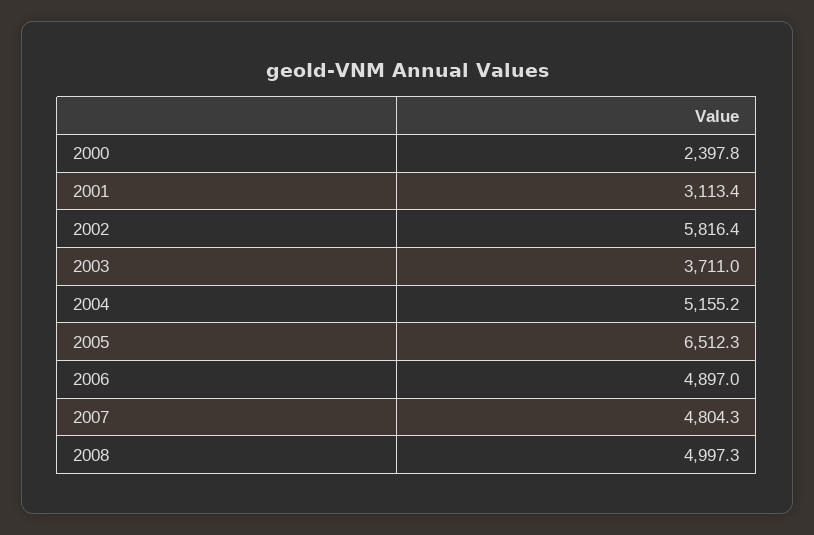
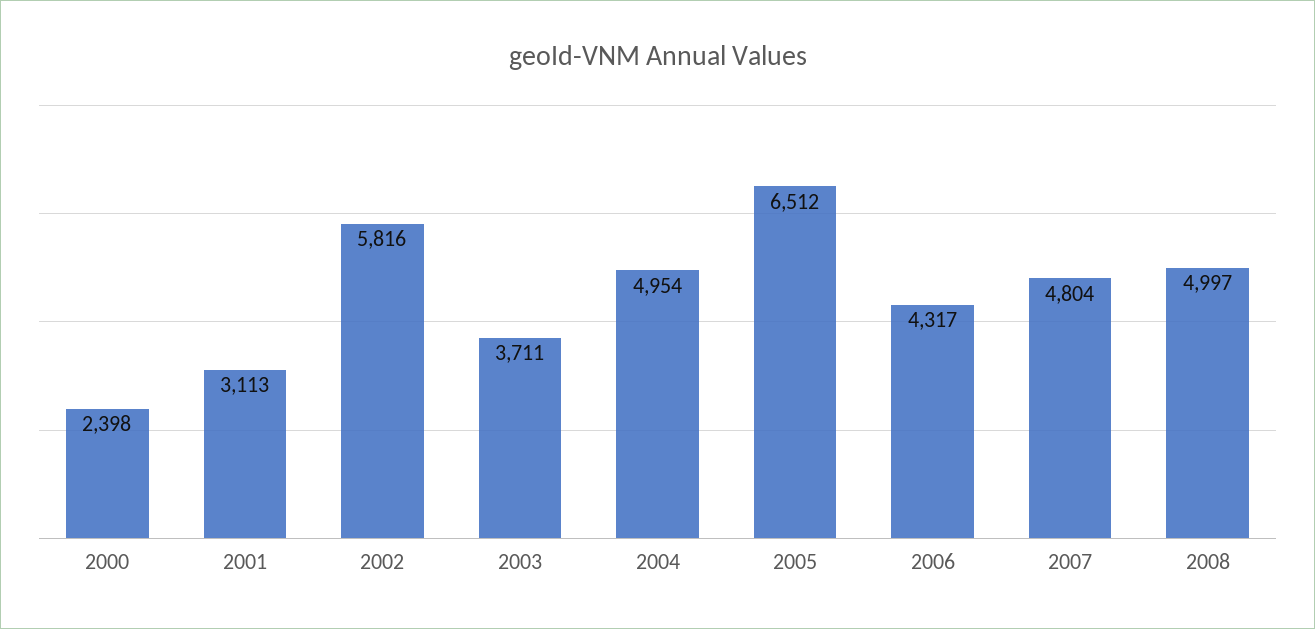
2004: 5155.2 -> 4954
2006: 4897 -> 4317

